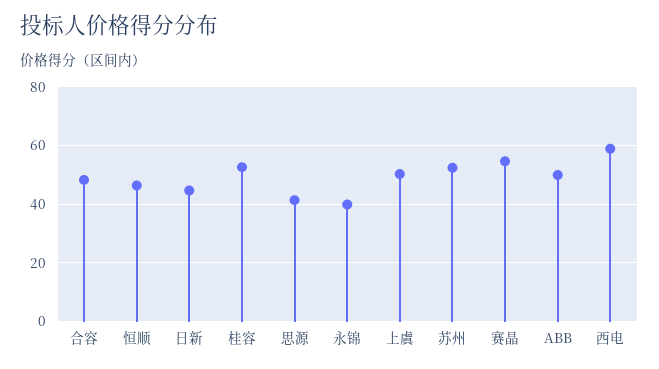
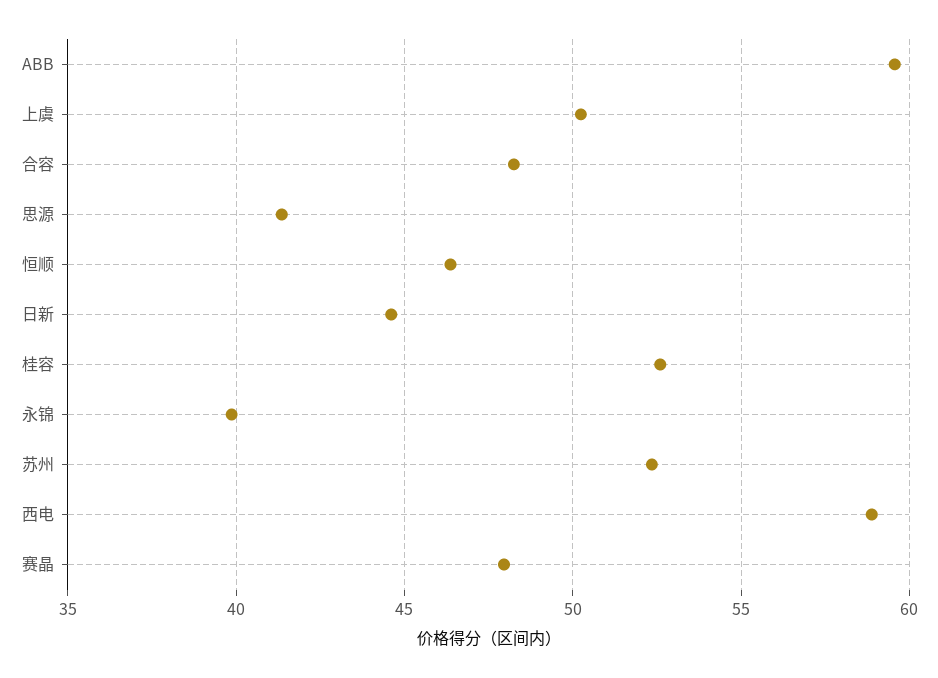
赛晶: 55 -> 48
ABB: 50 -> 59.5

